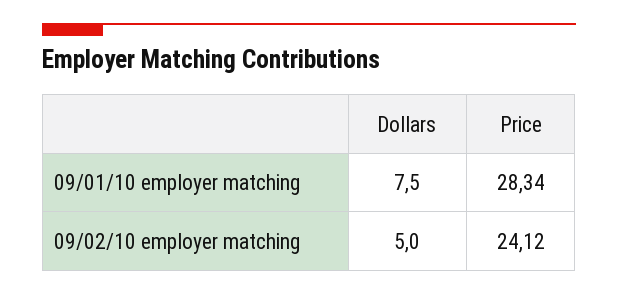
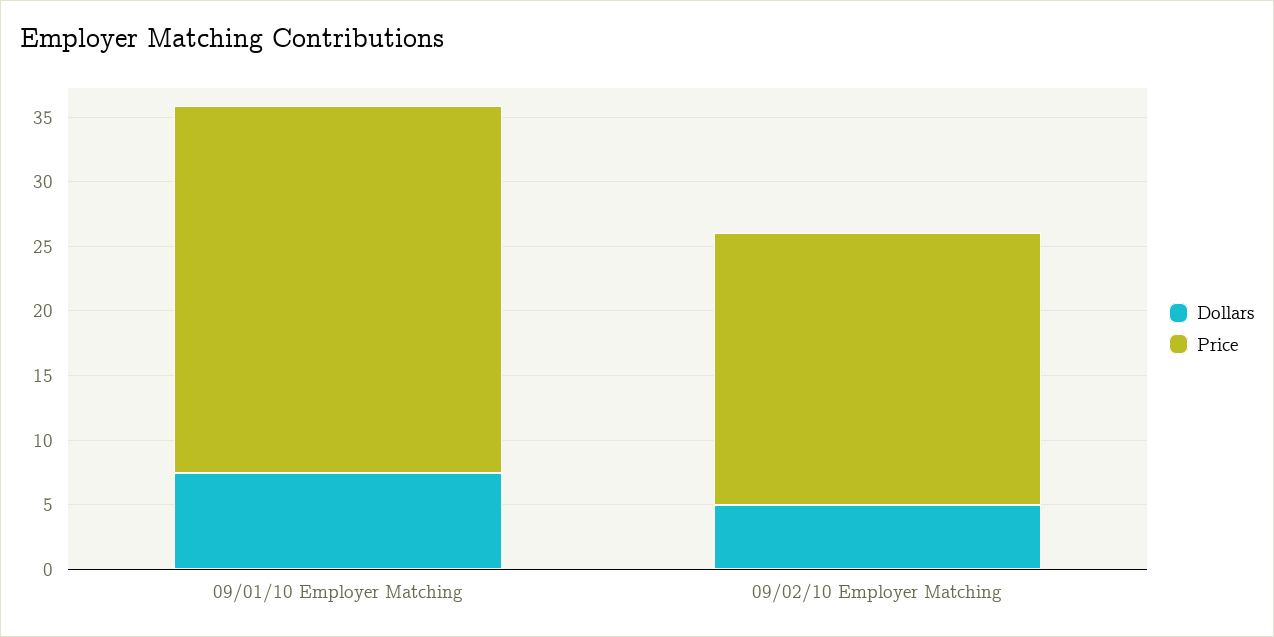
Price, 09/02/10 employer matching: 24.12 -> 21

